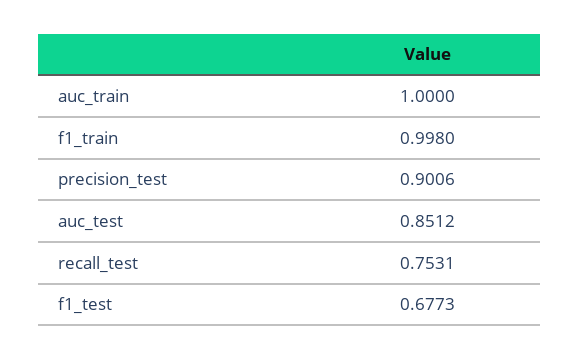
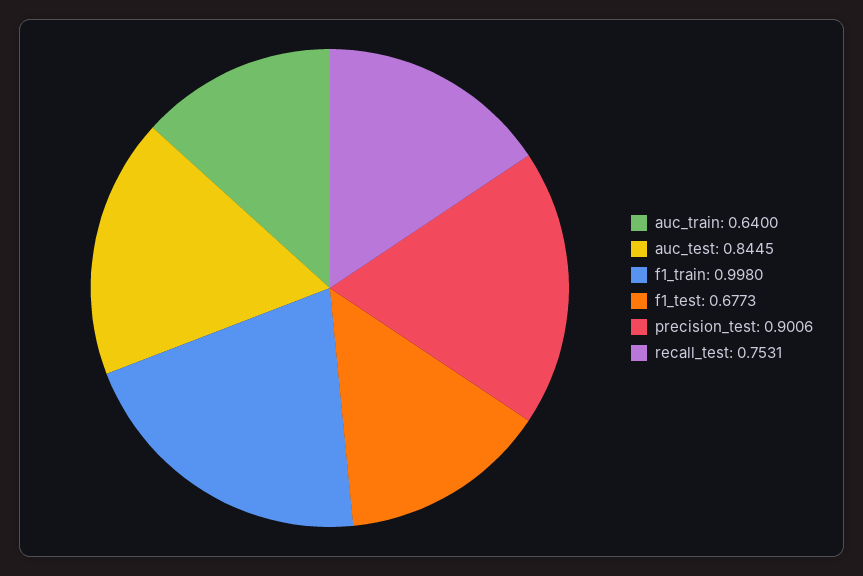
auc_train: 1 -> 0.64
auc_test: 0.8512 -> 0.8445

